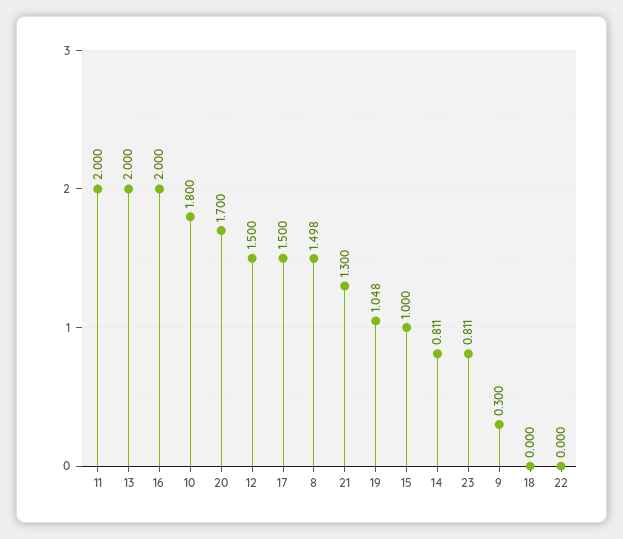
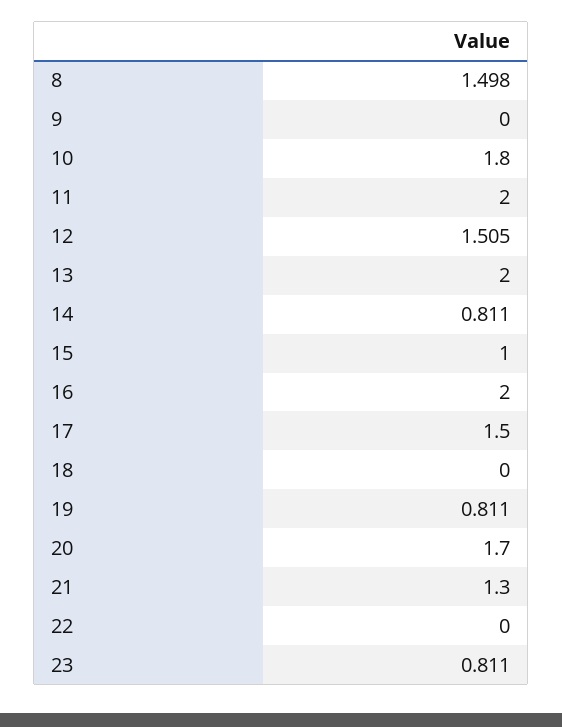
12: 1.5 -> 1.505
19: 1.048 -> 0.811
9: 0.3 -> 0

